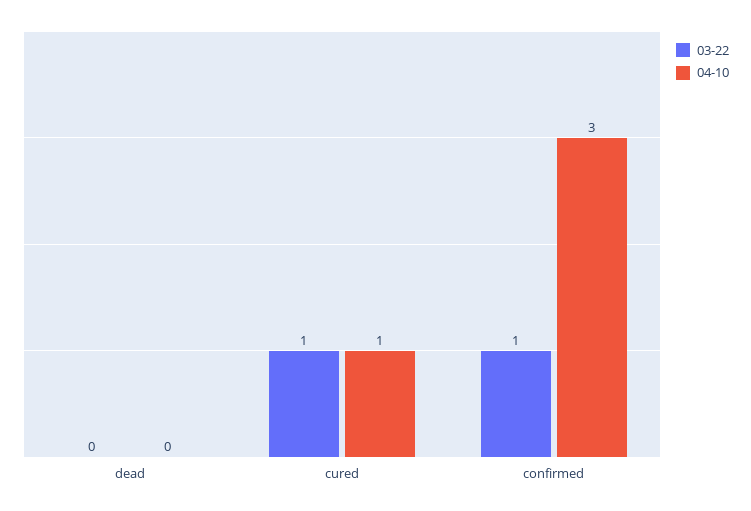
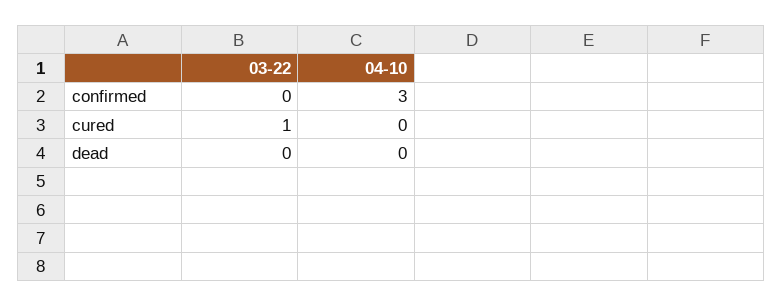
04-10, cured: 1 -> 0
03-22, confirmed: 1 -> 0

